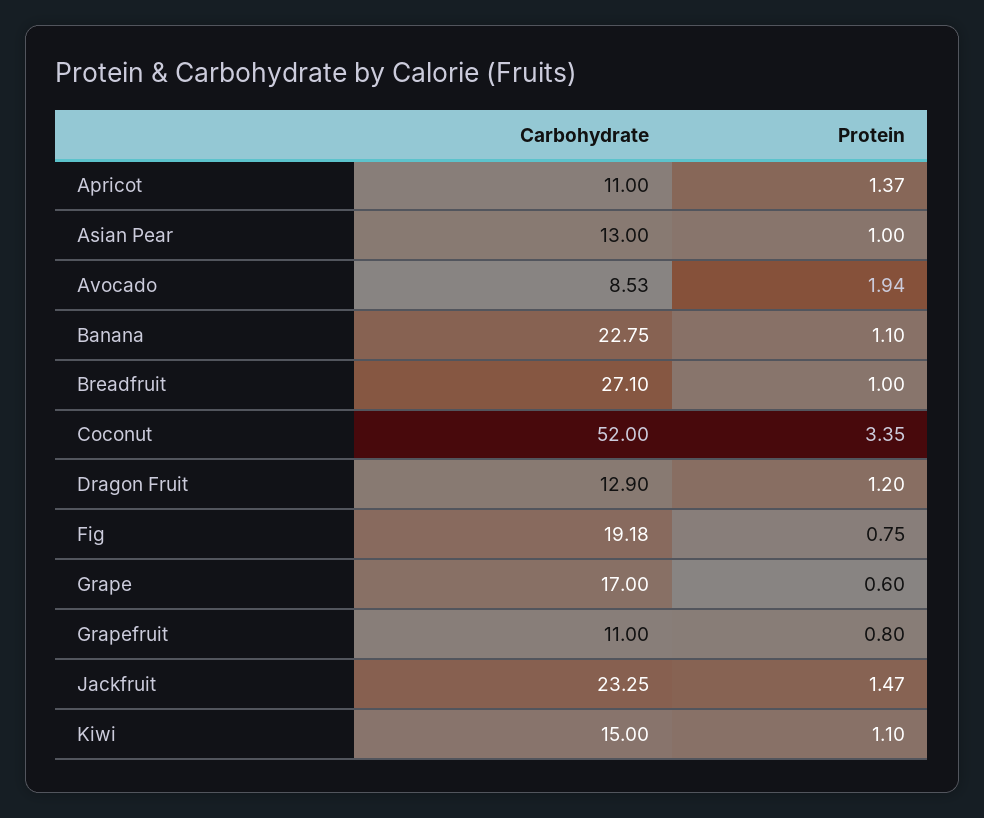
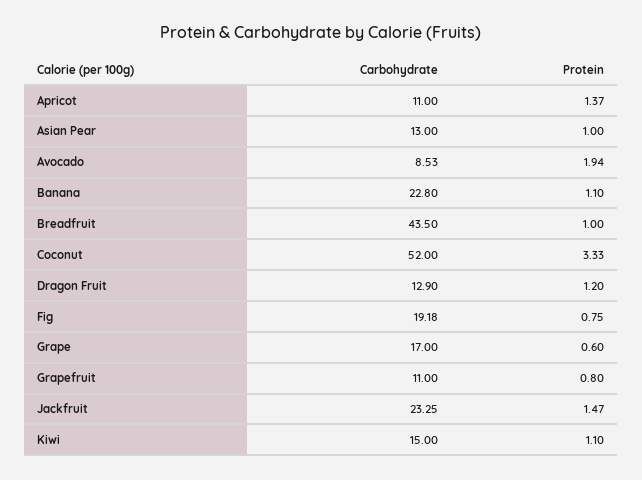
Carbohydrate, Banana: 22.75 -> 22.8
Carbohydrate, Breadfruit: 27.1 -> 43.5
Protein, Coconut: 3.35 -> 3.33

